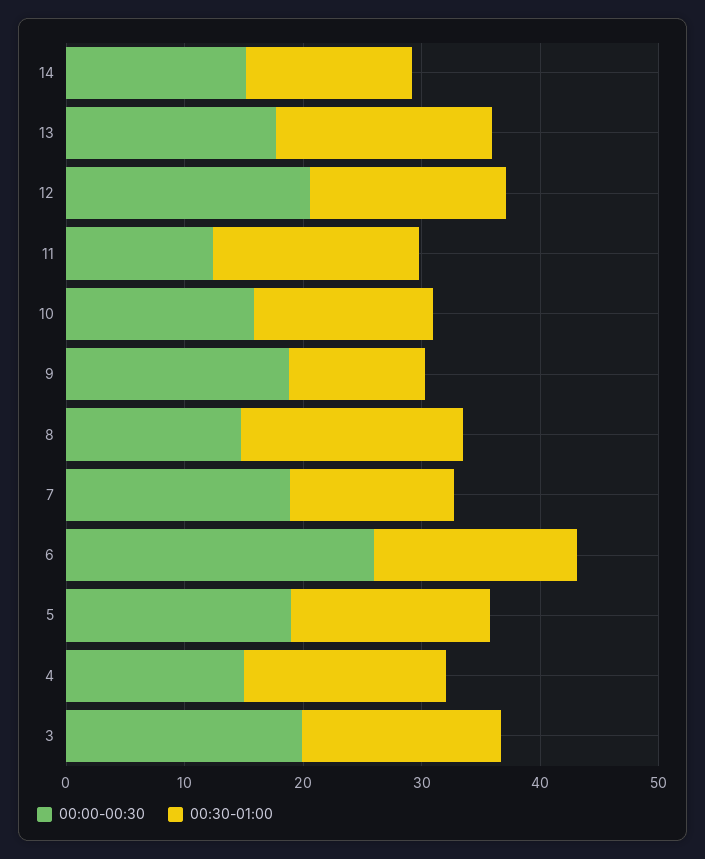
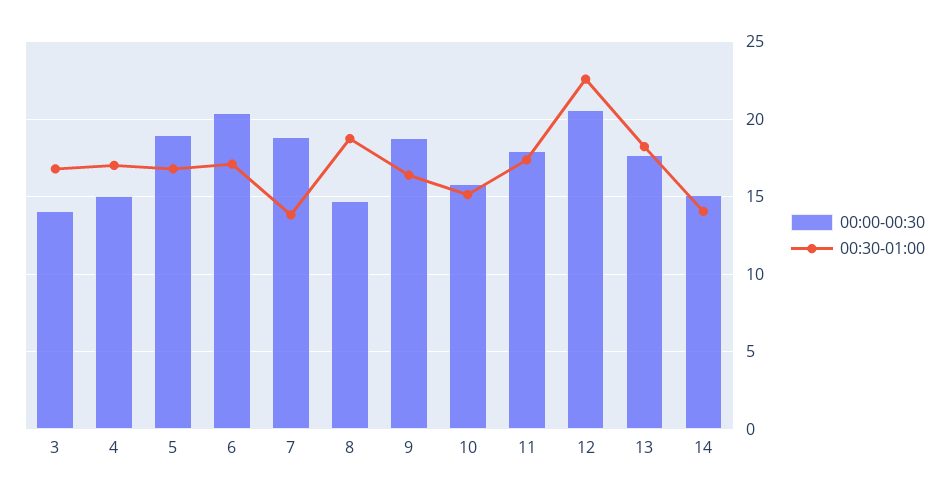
00:30-01:00, 12: 16 -> 22.5
00:00-00:30, 11: 12 -> 18
00:30-01:00, 9: 12 -> 16.5
00:00-00:30, 6: 26 -> 20.5
00:00-00:30, 3: 20 -> 14

